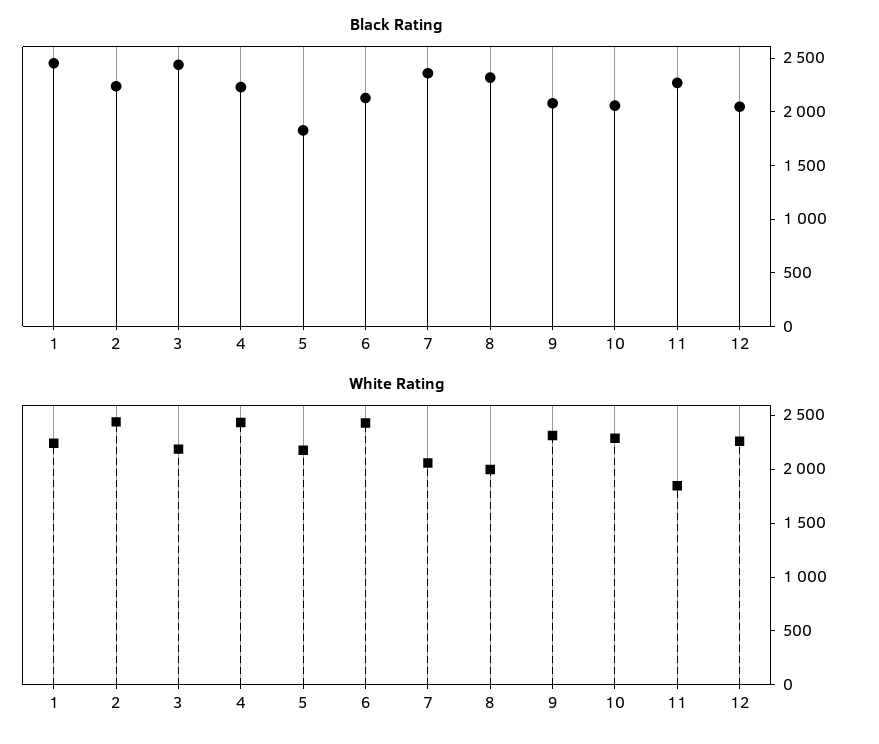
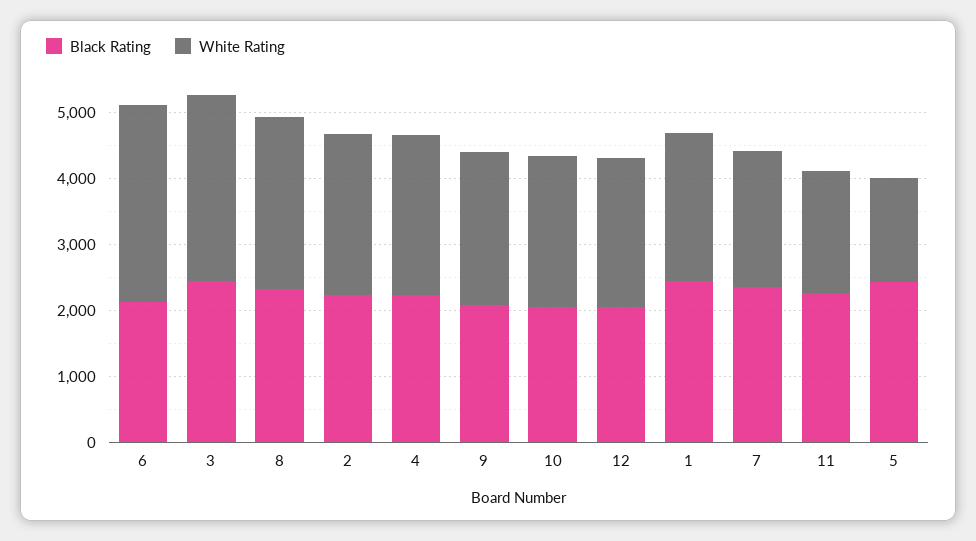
Black Rating, 5: 1800 -> 2400
White Rating, 3: 2200 -> 2800
White Rating, 5: 2200 -> 1600
White Rating, 6: 2400 -> 3000
White Rating, 8: 2000 -> 2600

